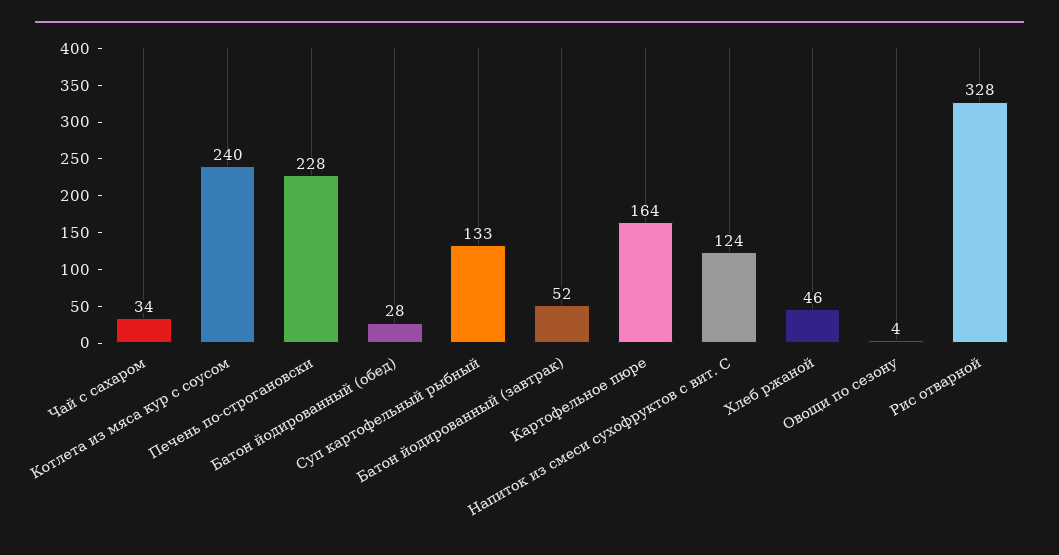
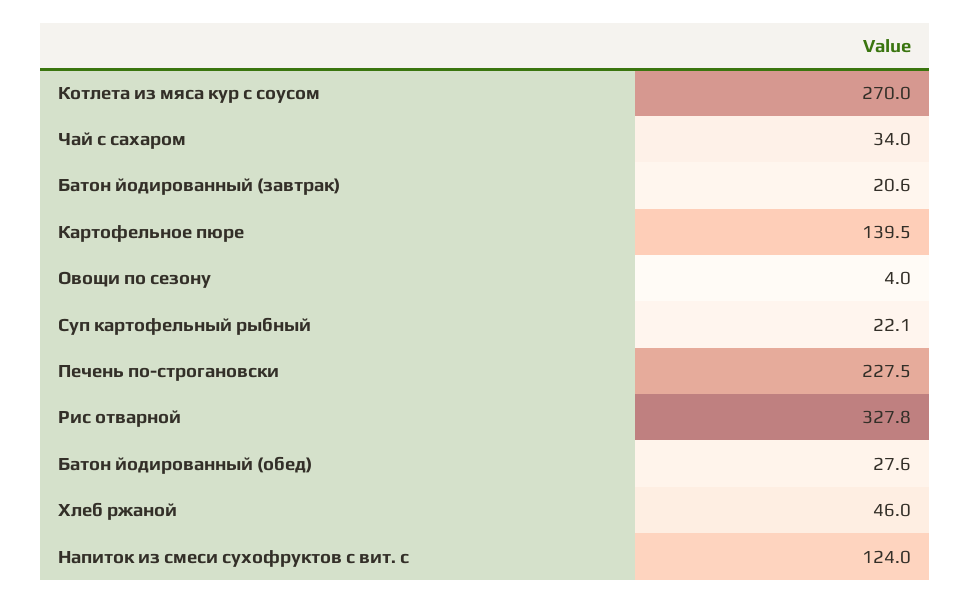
Котлета из мяса кур с соусом: 240 -> 270
Суп картофельный рыбный: 133 -> 22.1
Батон йодированный (завтрак): 52 -> 20.6
Картофельное пюре: 164 -> 139.5

